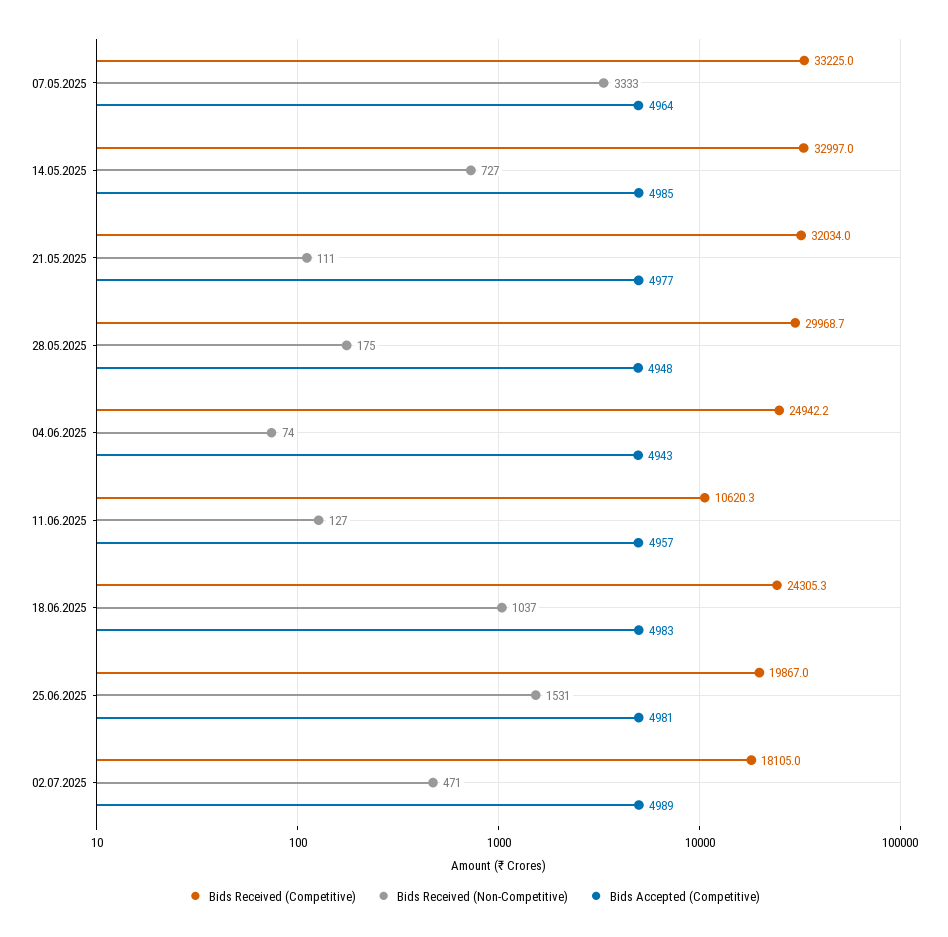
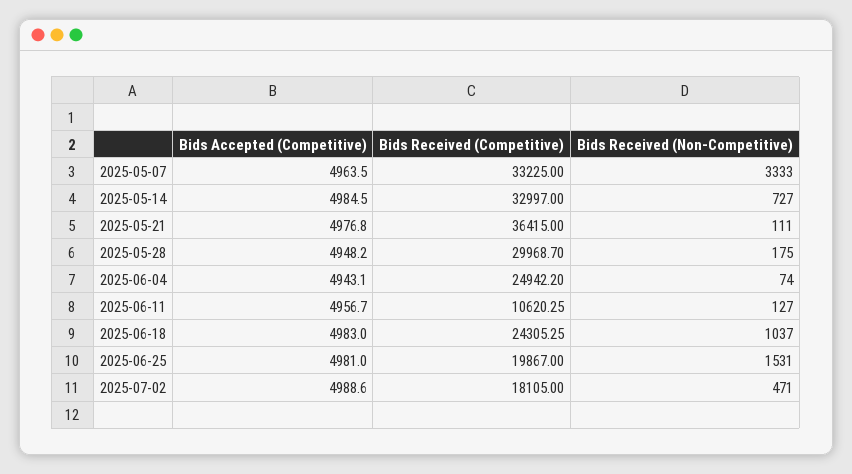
Bids Received (Competitive), 21.05.2025: 32034 -> 36415

